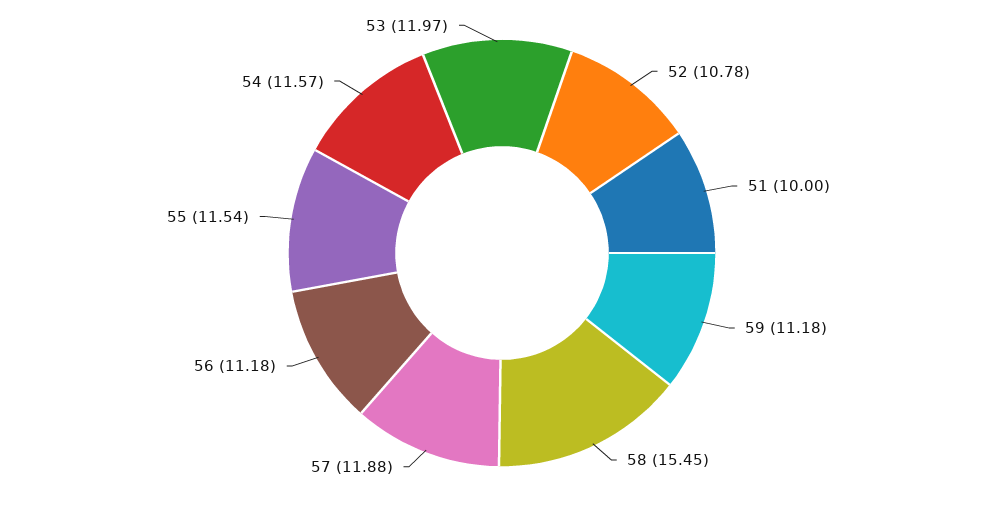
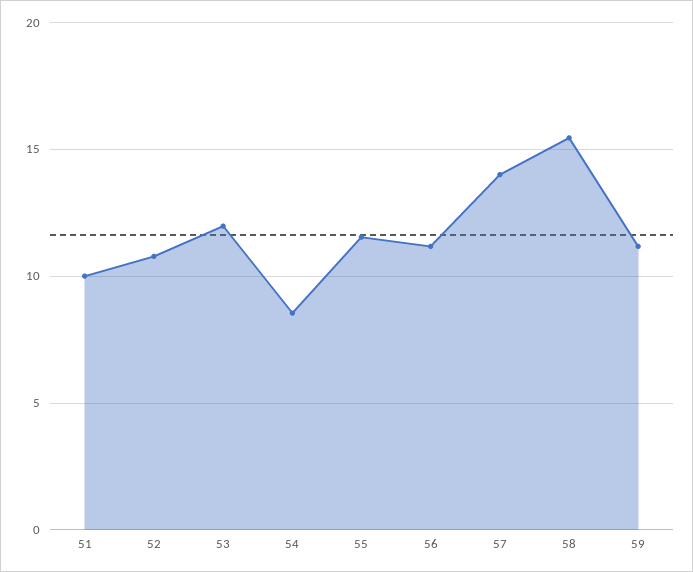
57: 11.88 -> 14
54: 11.57 -> 8.5

